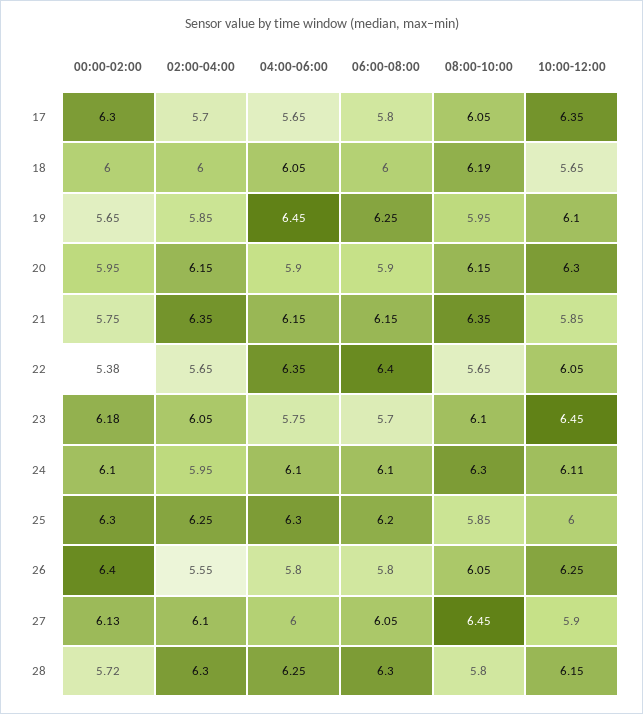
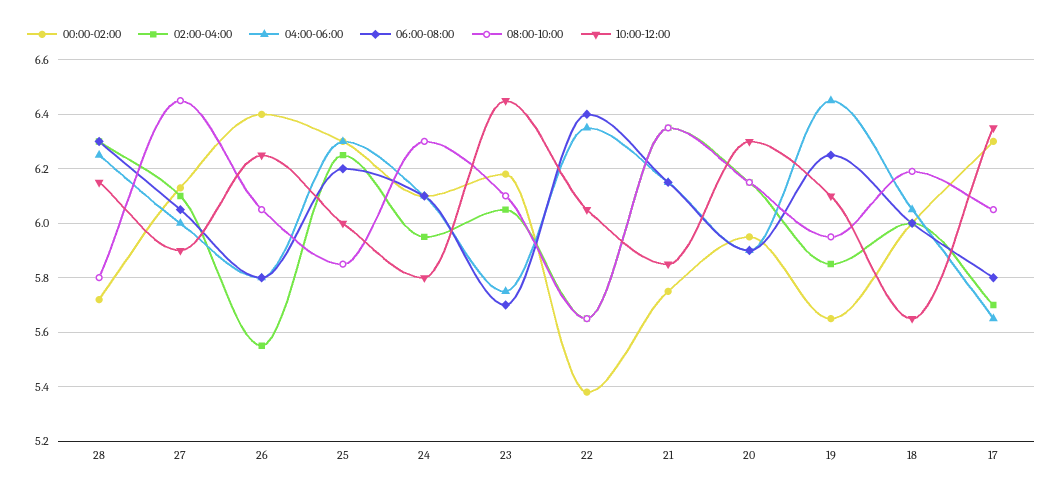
10:00-12:00, 24: 6.11 -> 5.8

